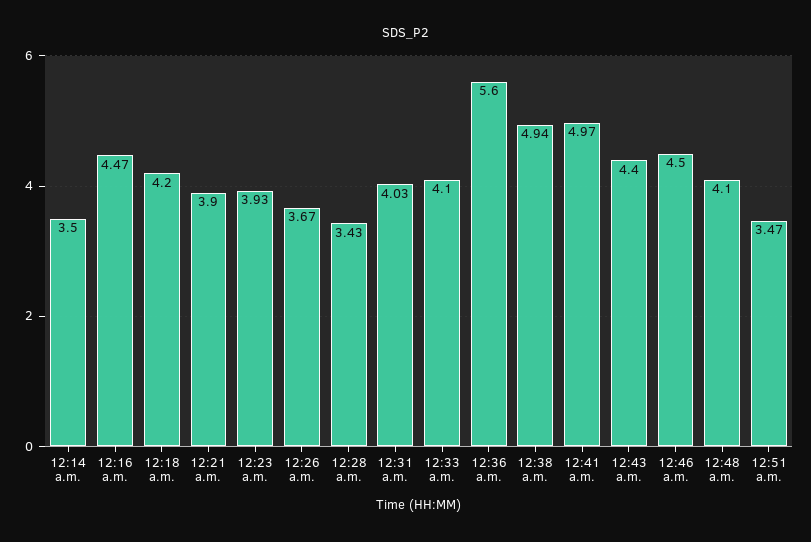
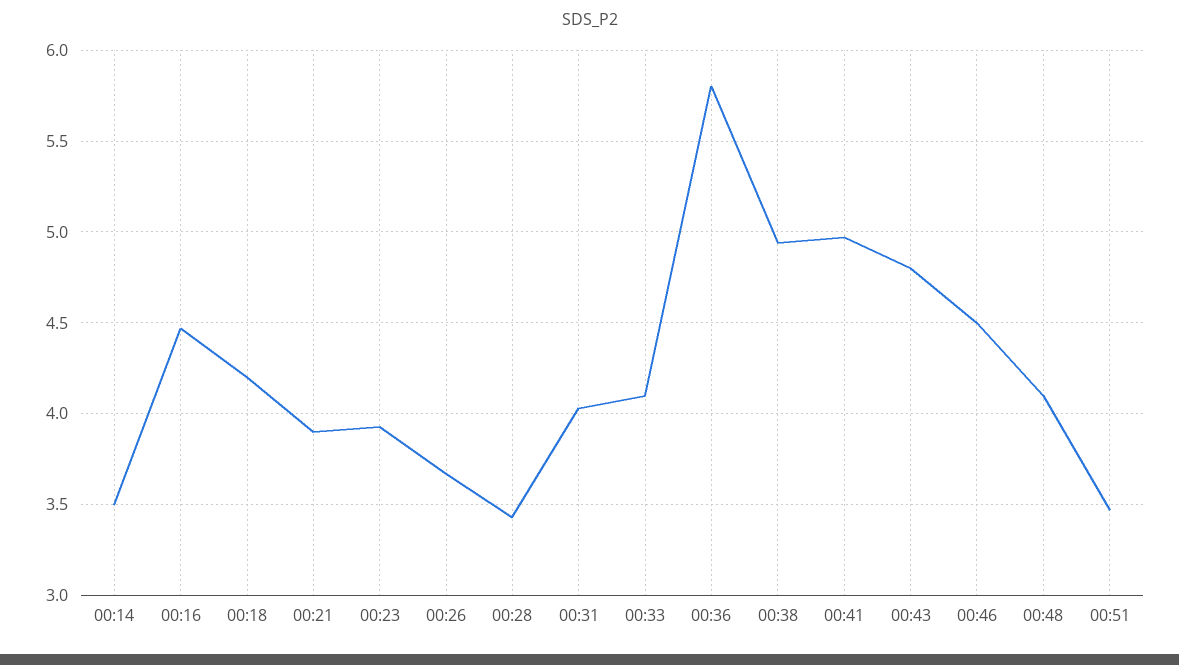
12:36 a.m.: 5.6 -> 5.8
12:43 a.m.: 4.4 -> 4.8

